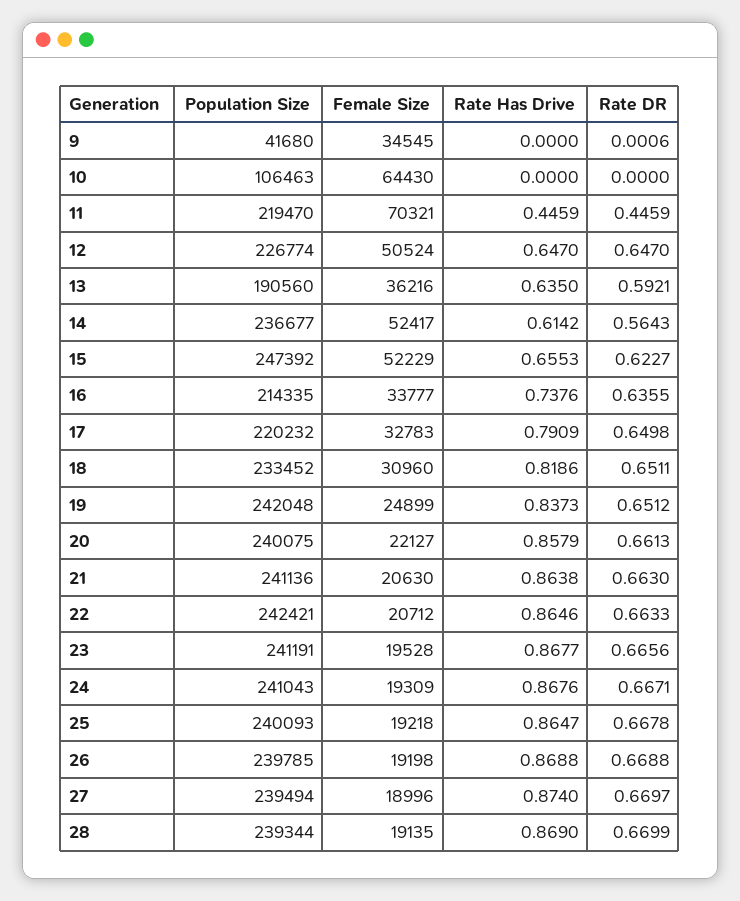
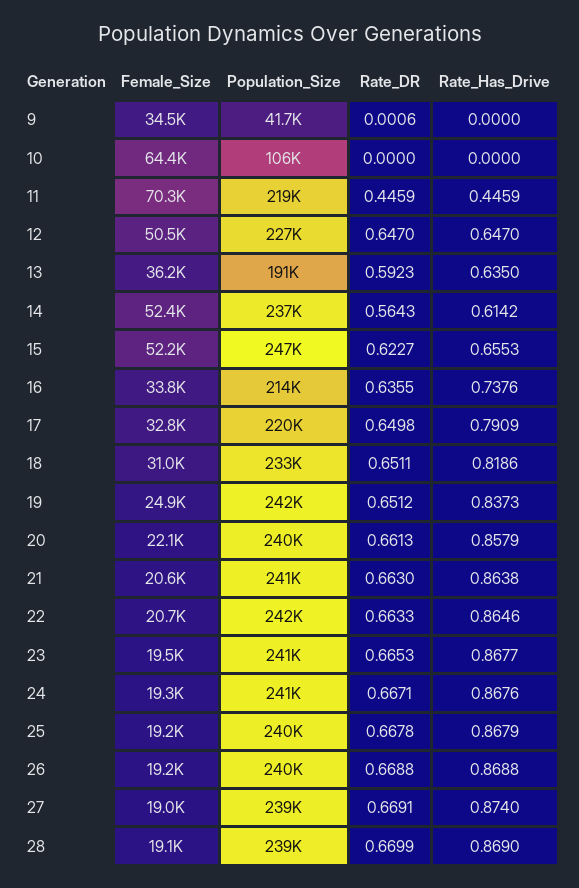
Rate DR, 13: 0.5921 -> 0.5923
Rate DR, 23: 0.6656 -> 0.6653
Rate Has Drive, 25: 0.8647 -> 0.8679
Rate DR, 27: 0.6697 -> 0.6691

